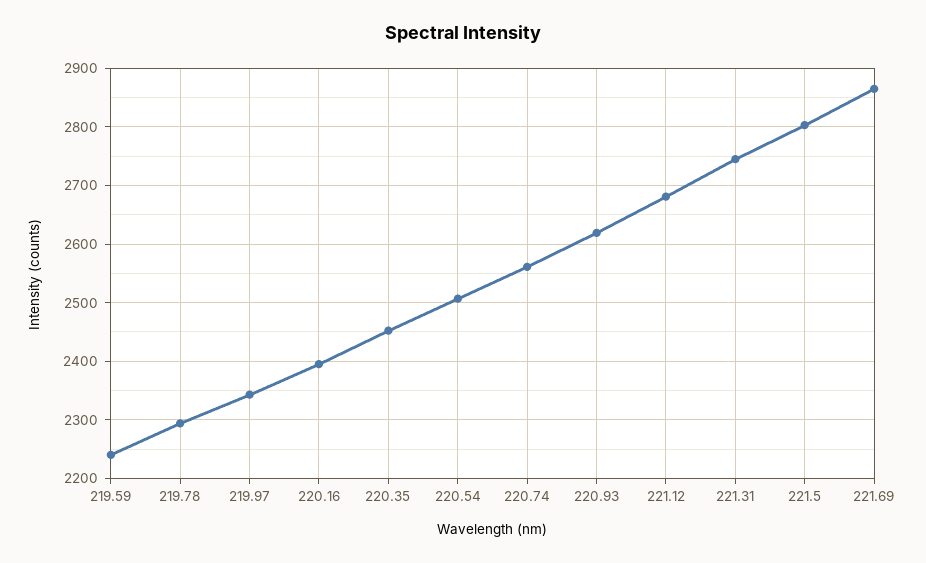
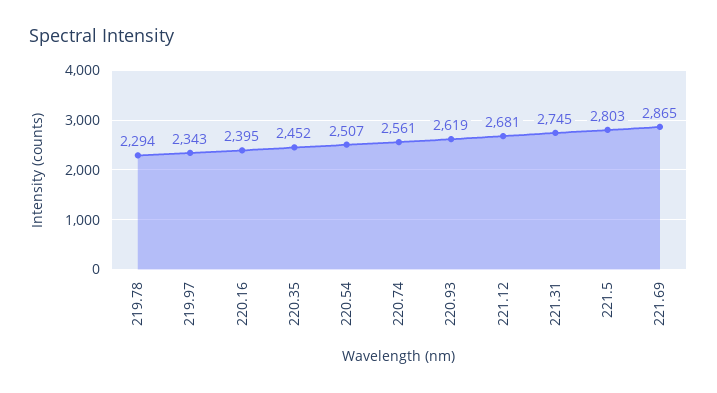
219.59: 2240 -> none

